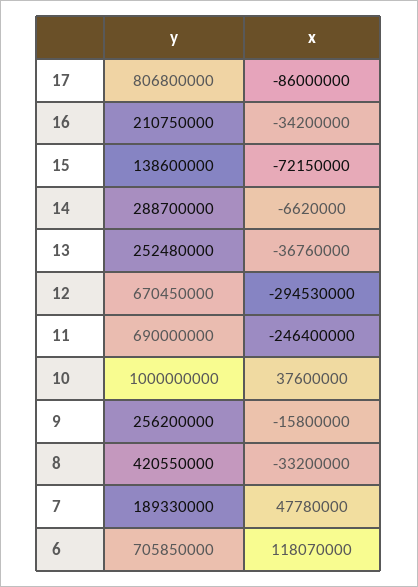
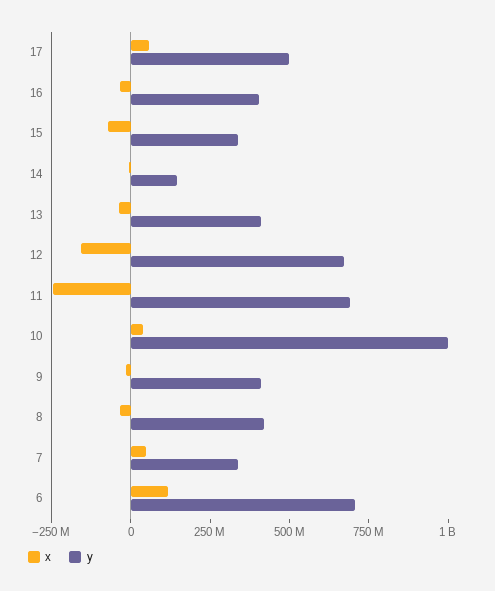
y, 17: 806800000 -> 500000000
x, 17: -86000000 -> 50000000
y, 16: 210750000 -> 400000000
y, 15: 138600000 -> 350000000
y, 14: 288700000 -> 150000000
y, 13: 252480000 -> 400000000
x, 12: -294530000 -> -150000000
y, 9: 256200000 -> 400000000
y, 7: 189330000 -> 350000000

